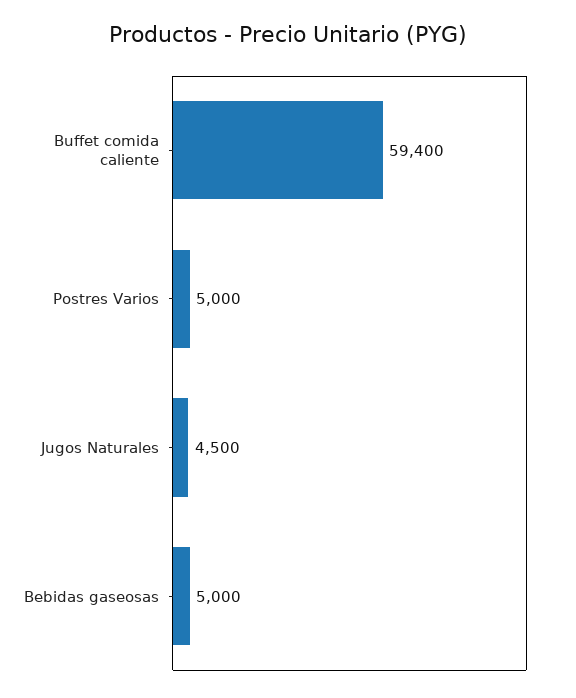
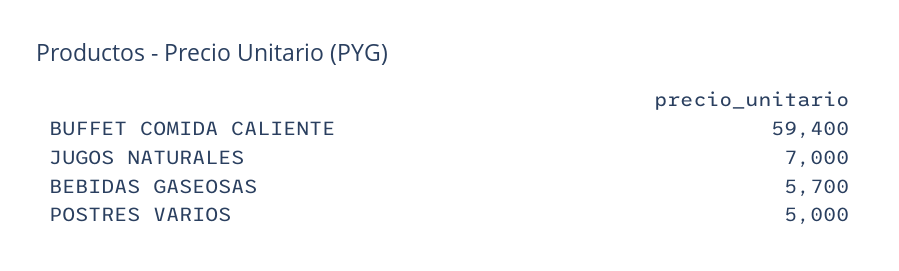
Jugos Naturales: 4500 -> 7000
Bebidas gaseosas: 5000 -> 5700

